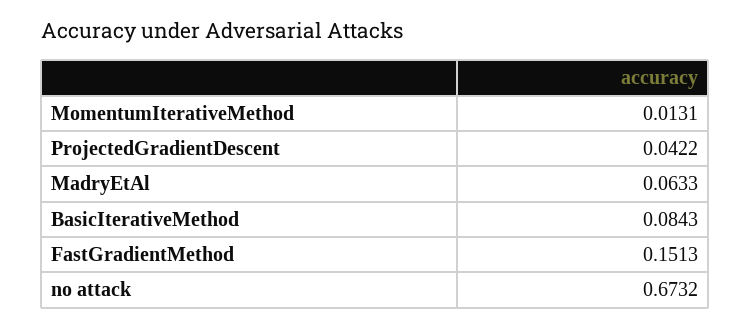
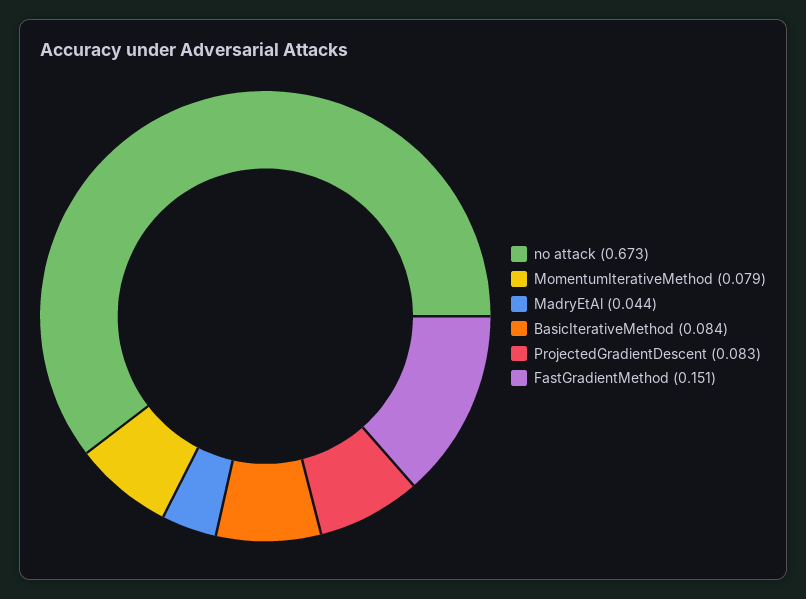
MomentumIterativeMethod: 0.0131 -> 0.079
ProjectedGradientDescent: 0.0422 -> 0.083
MadryEtAl: 0.0633 -> 0.044

